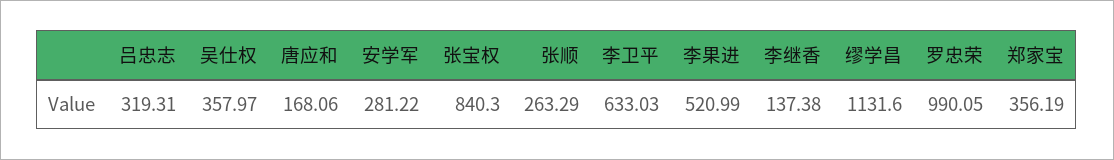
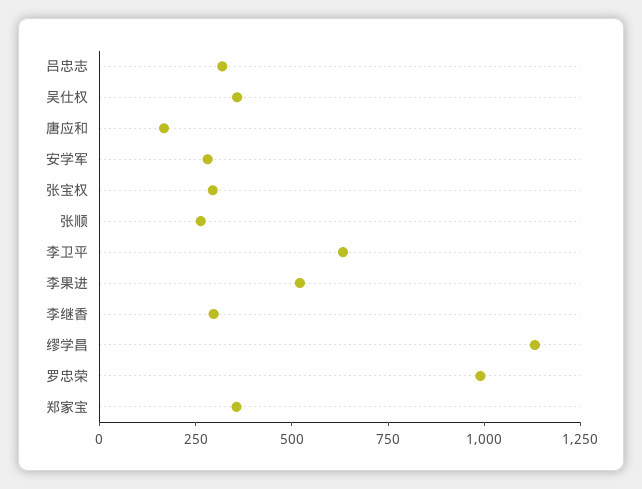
张宝权: 840.3 -> 300
李继香: 137.38 -> 300

